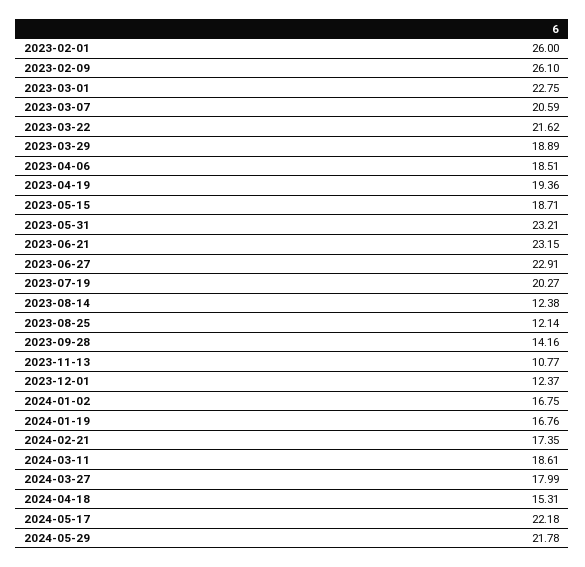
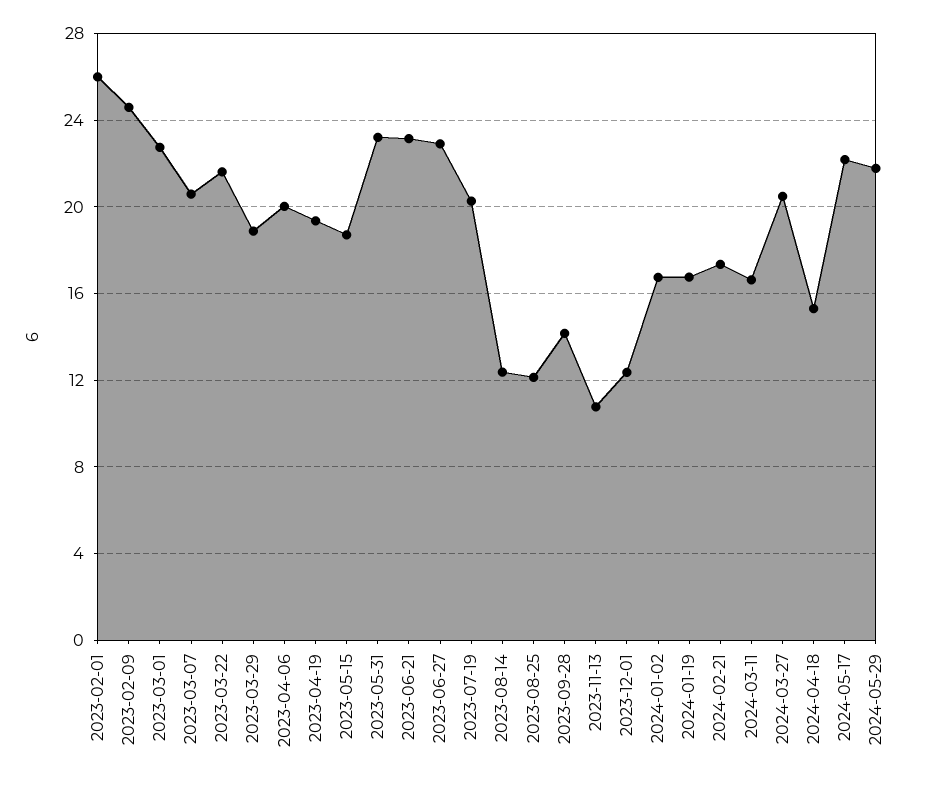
2023-02-09: 26.1 -> 24.5
2023-04-06: 18.51 -> 20
2024-03-11: 18.61 -> 16.5
2024-03-27: 17.99 -> 20.5

